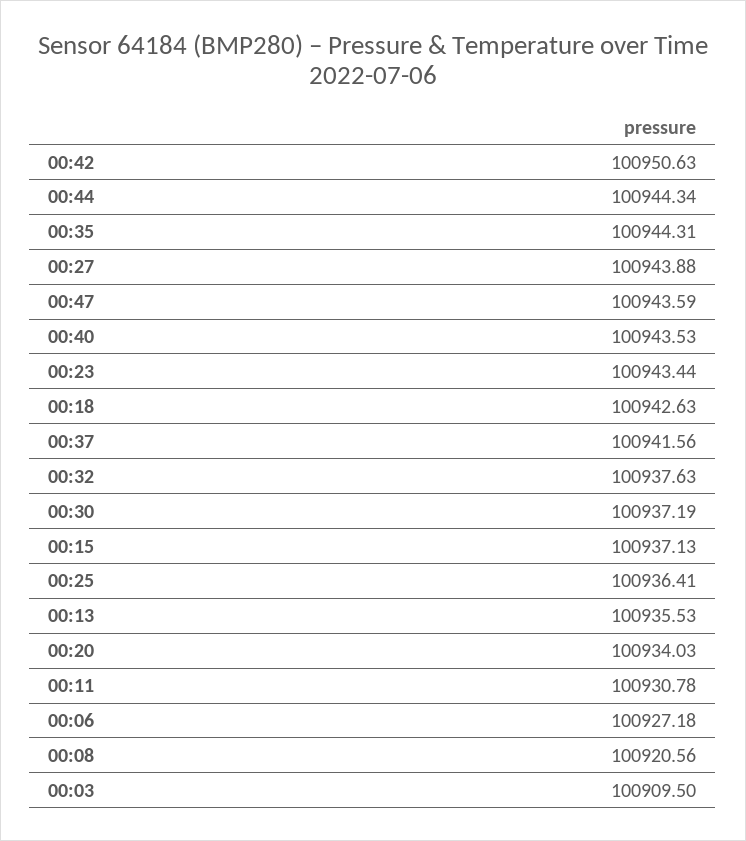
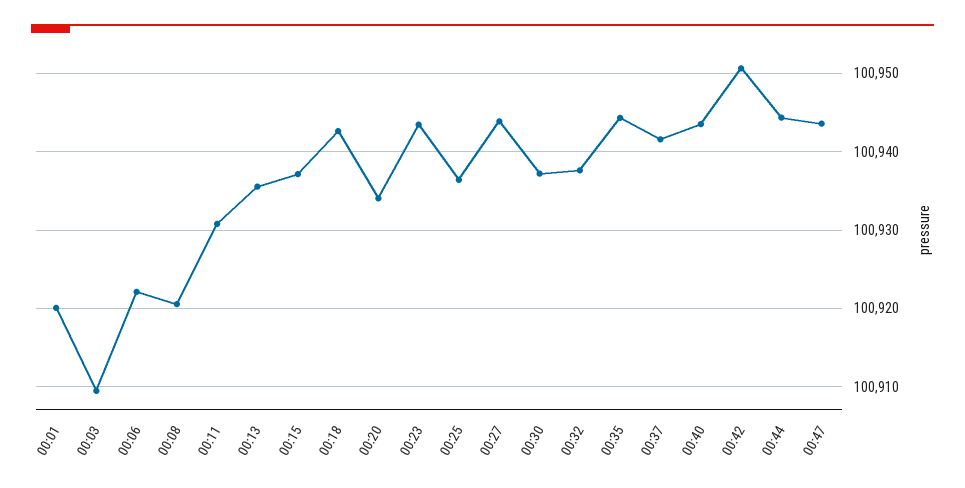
00:06: 100927.18 -> 100922
00:01: none -> 100920

